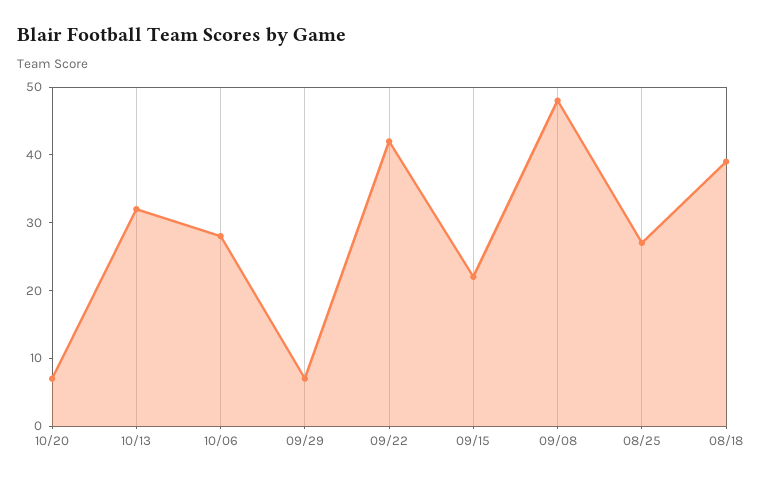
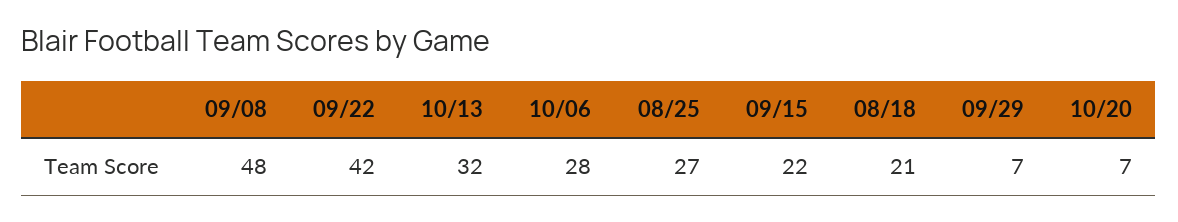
08/18: 40 -> 21

